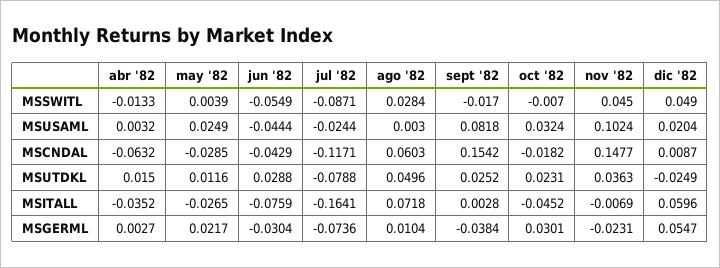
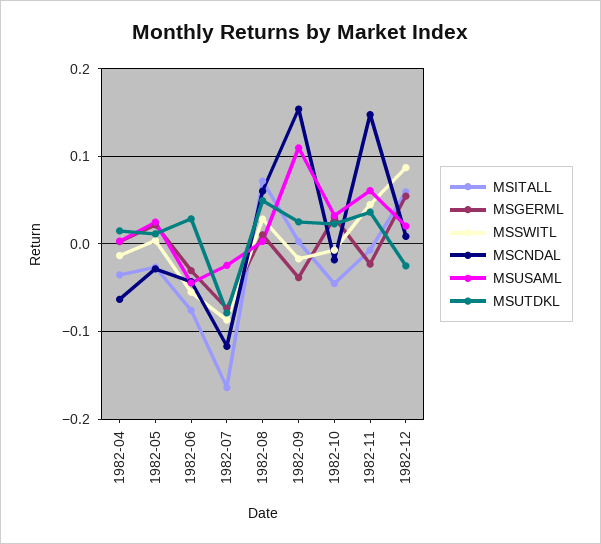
MSSWITL, dic '82: 0.049 -> 0.09
MSUSAML, sept '82: 0.0818 -> 0.11
MSUSAML, nov '82: 0.1024 -> 0.06

